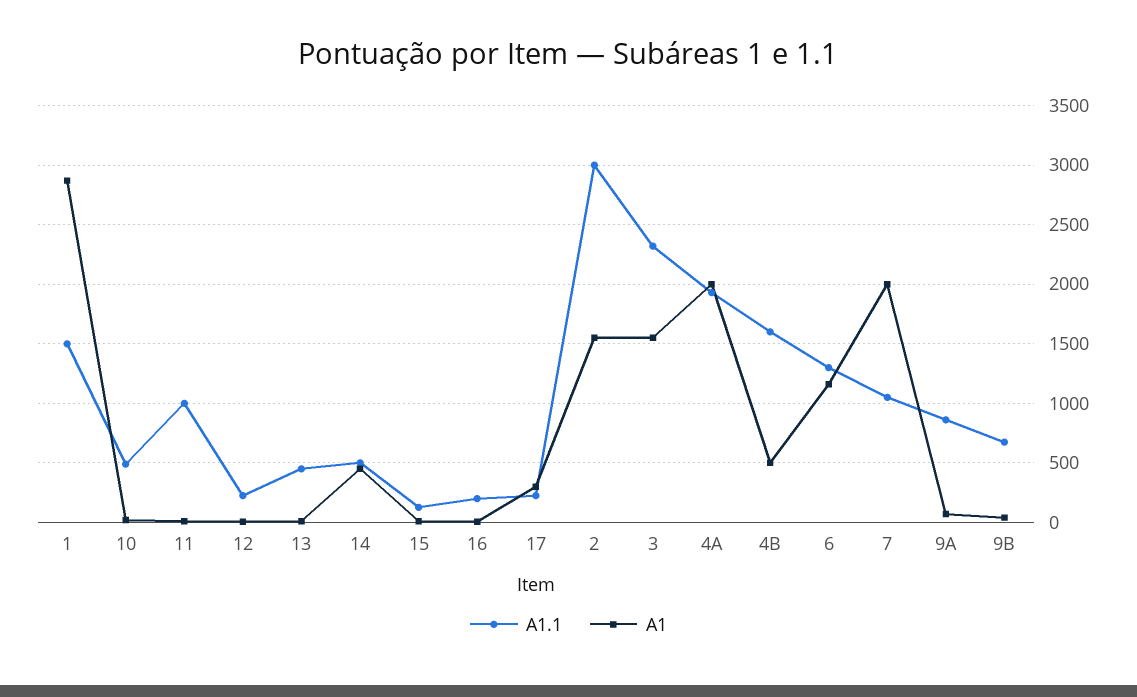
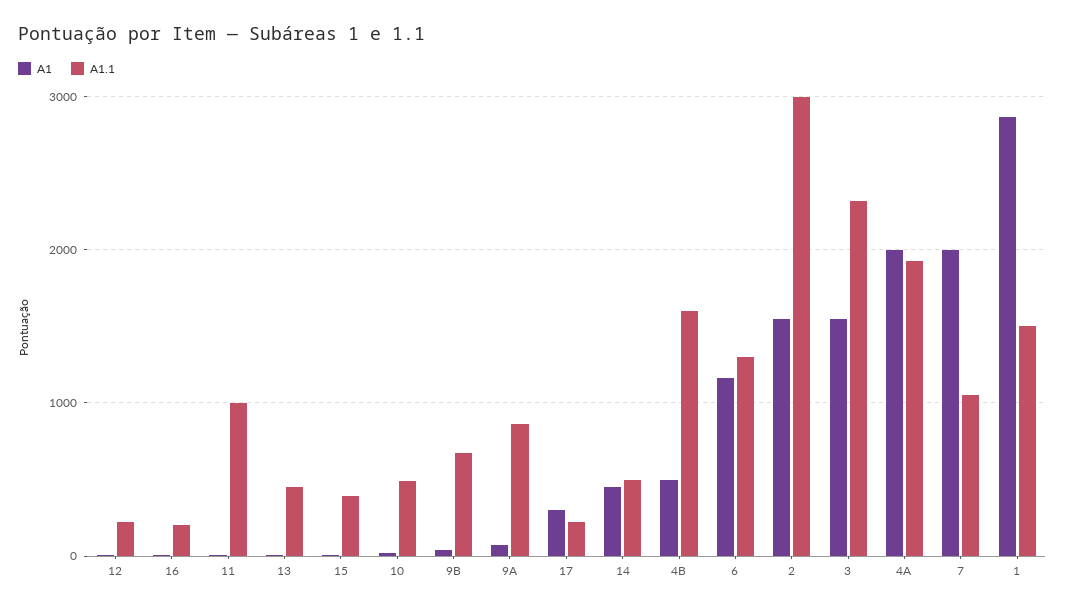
A1.1, 15: 100 -> 400

